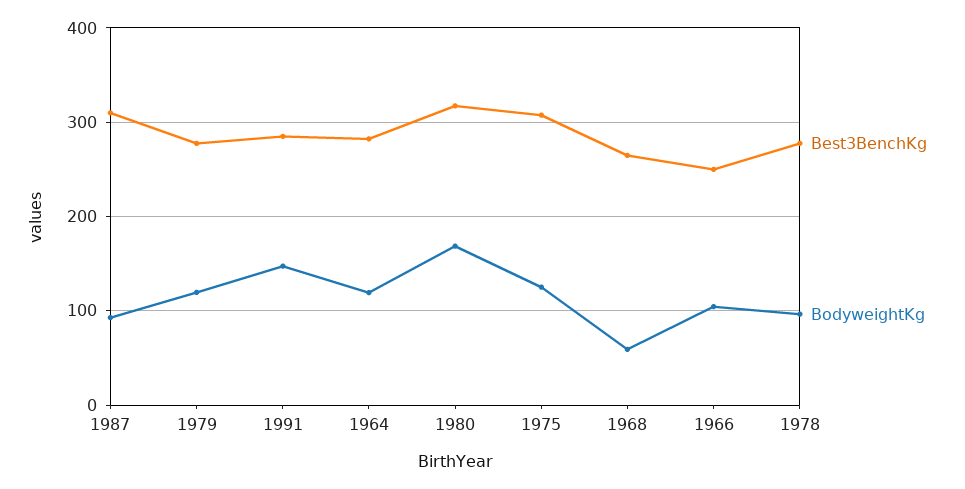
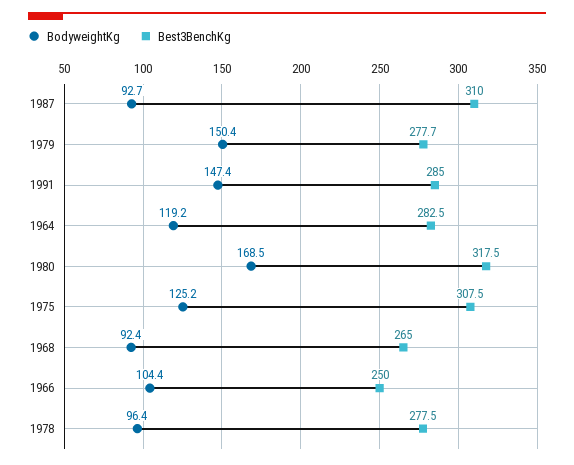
BodyweightKg, 1979: 120 -> 150.4
BodyweightKg, 1968: 60 -> 92.4

